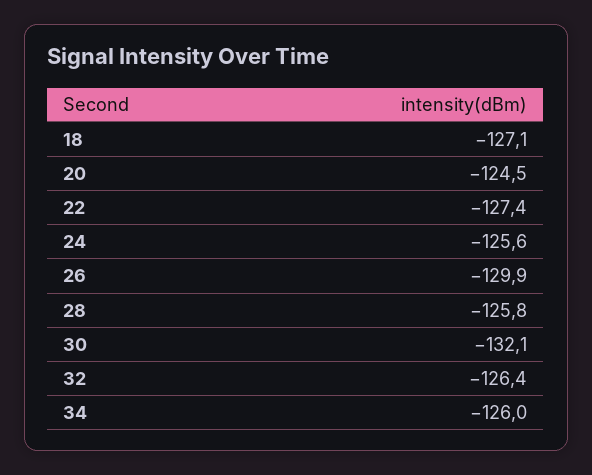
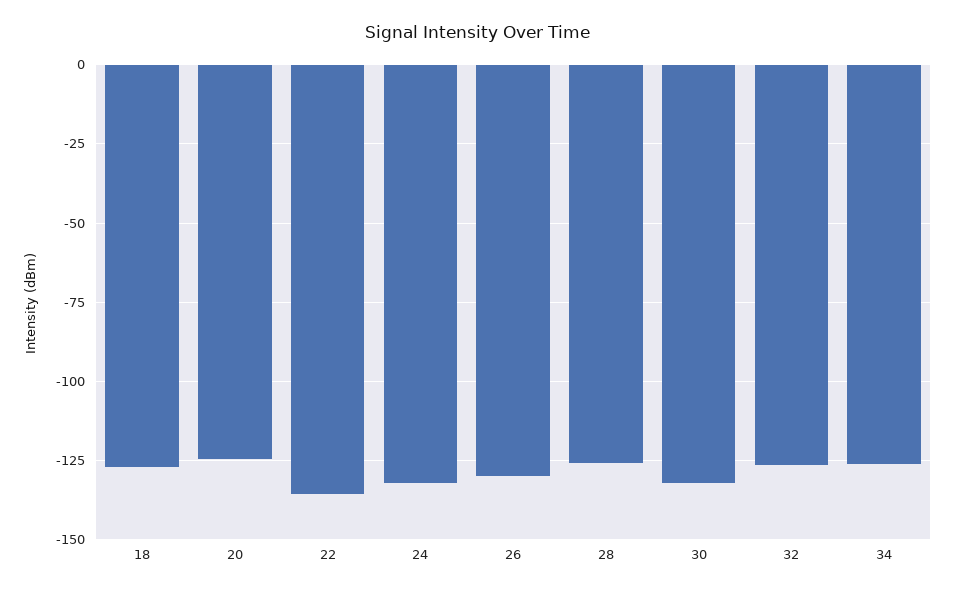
22: -127.4 -> -135
24: -125.6 -> -132.5

